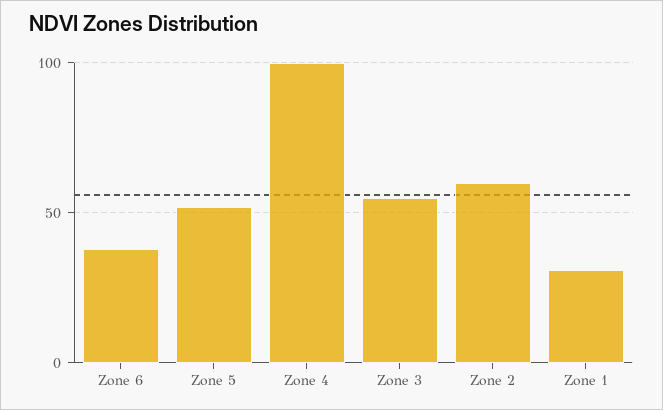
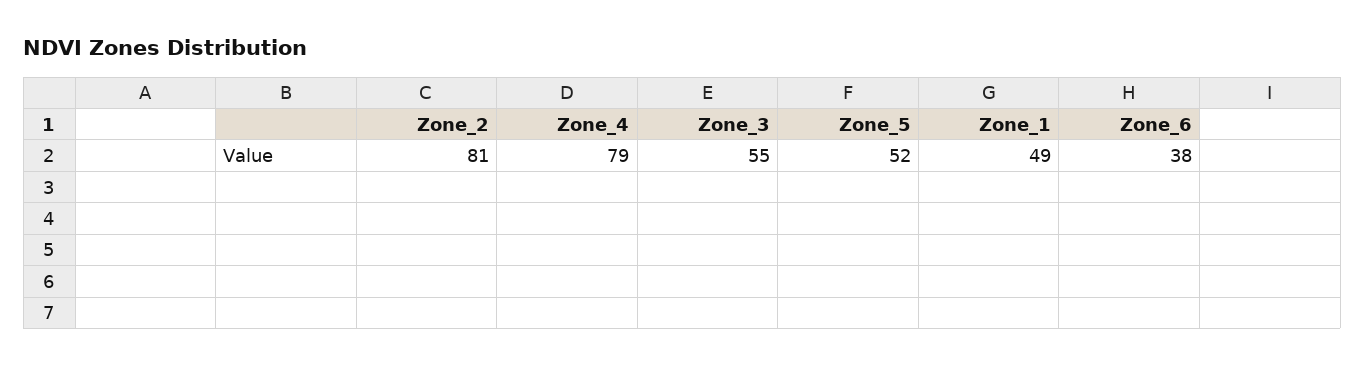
Zone 4: 100 -> 79
Zone 2: 60 -> 81
Zone 1: 30 -> 49

